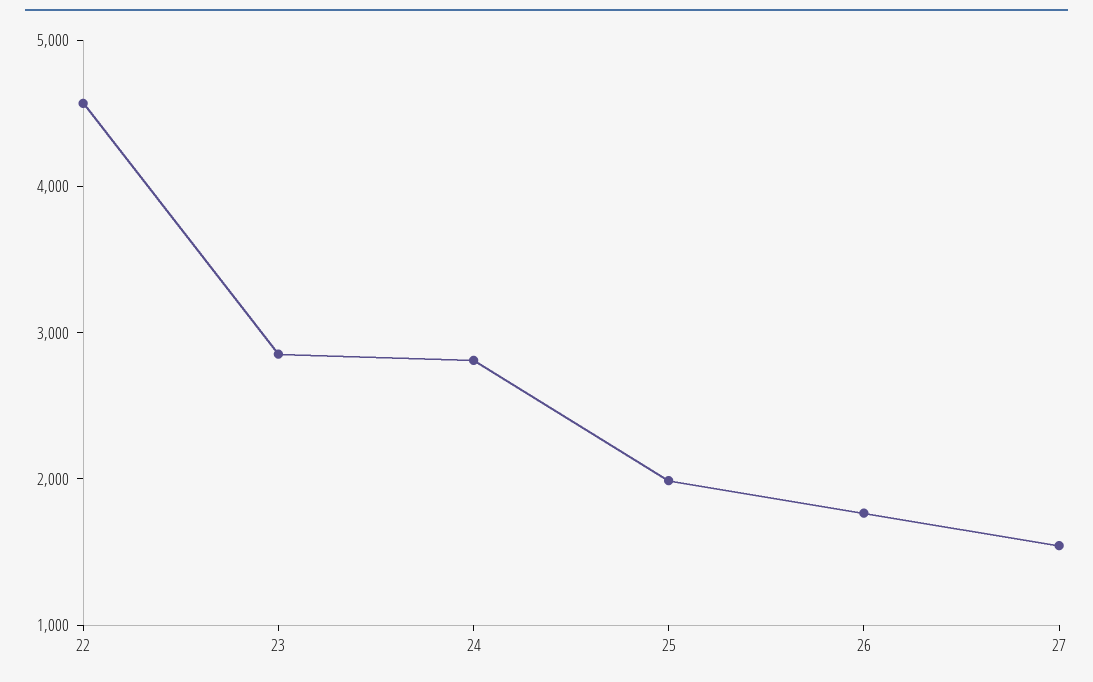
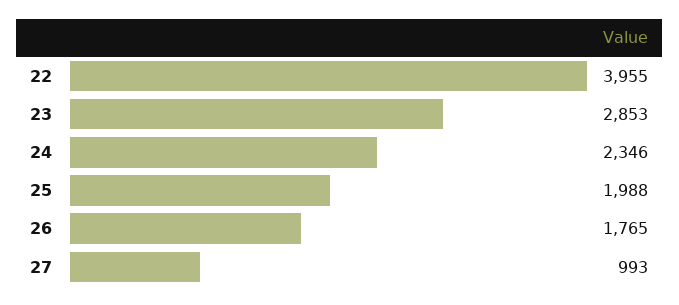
22: 4600 -> 3955
24: 2800 -> 2346
27: 1600 -> 993

